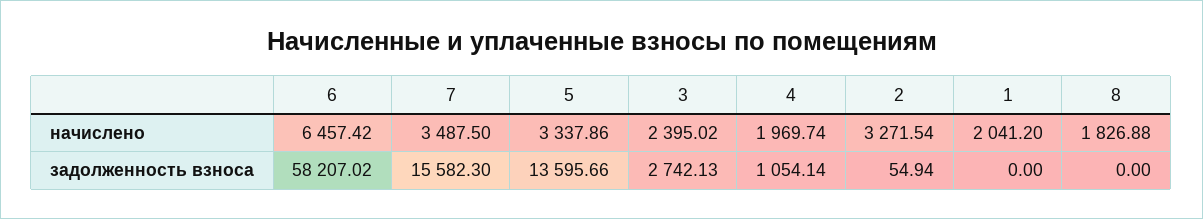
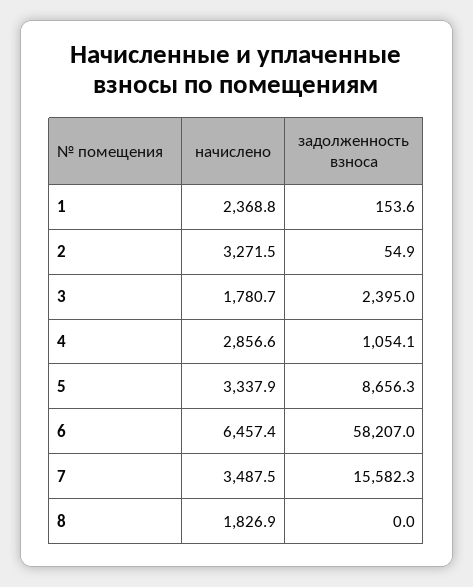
3, начислено: 2395.02 -> 1780.7
4, начислено: 1969.74 -> 2856.6
1, начислено: 2041.2 -> 2368.8
5, задолженность взноса: 13595.66 -> 8656.3
3, задолженность взноса: 2742.13 -> 2395
1, задолженность взноса: 0 -> 153.6

